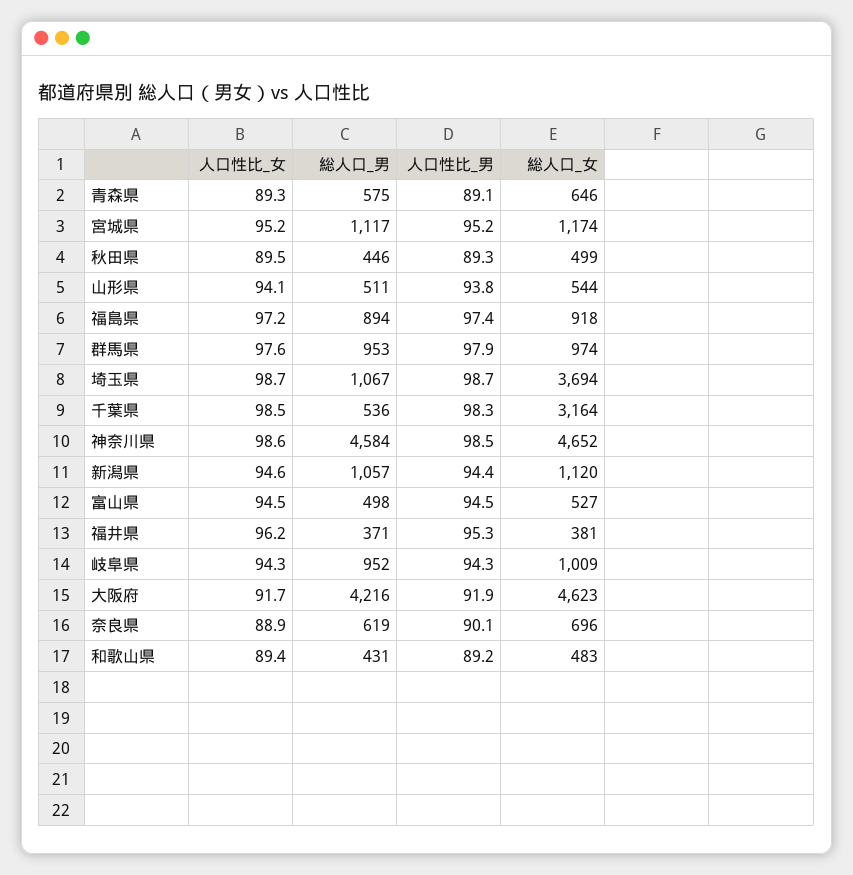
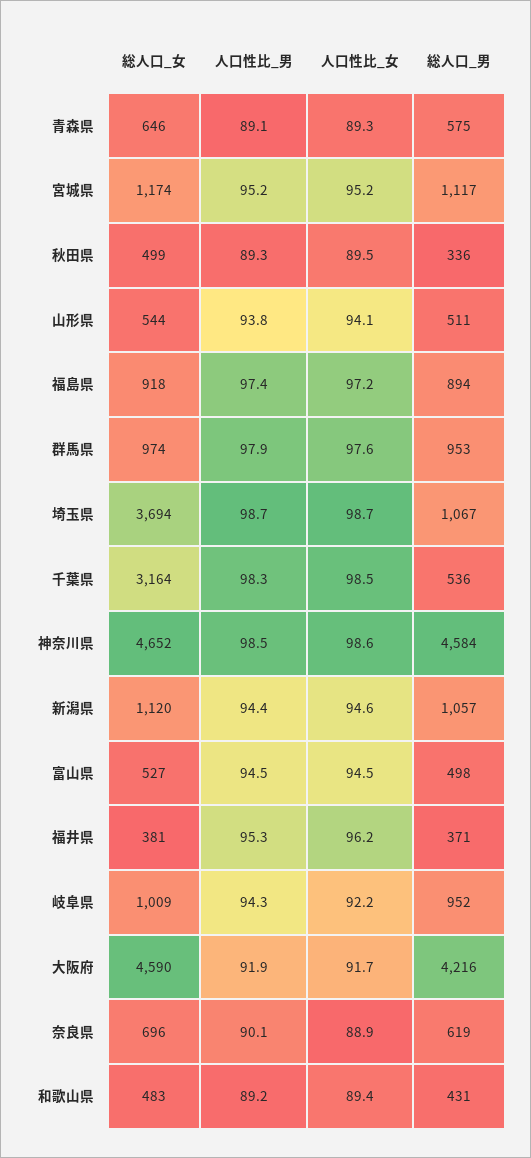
総人口_男, 秋田県: 446 -> 336
人口性比_女, 岐阜県: 94.3 -> 92.2
総人口_女, 大阪府: 4623 -> 4590

